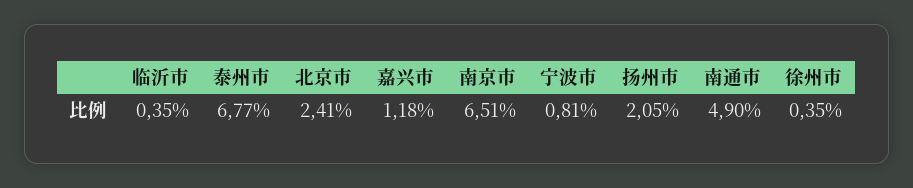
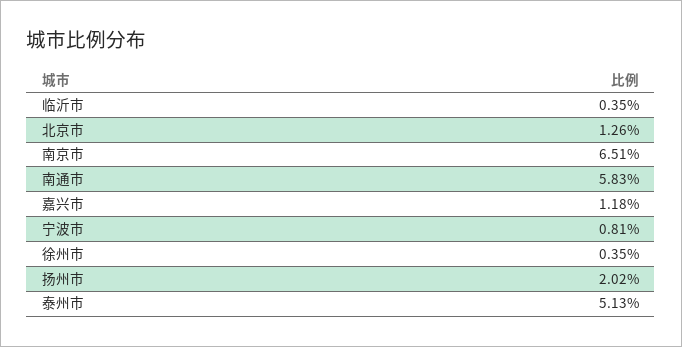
泰州市: 6.77 -> 5.13
北京市: 2.41 -> 1.26
扬州市: 2.05 -> 2.02
南通市: 4.9 -> 5.83

